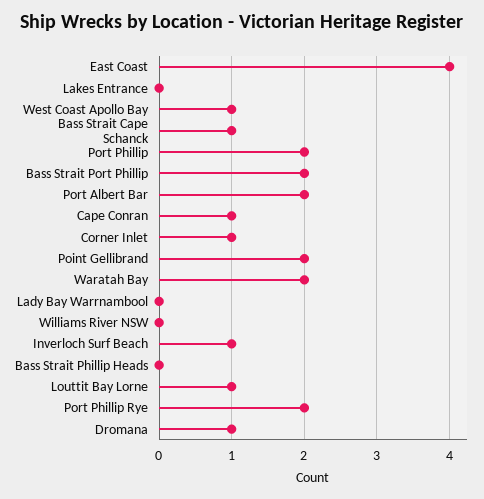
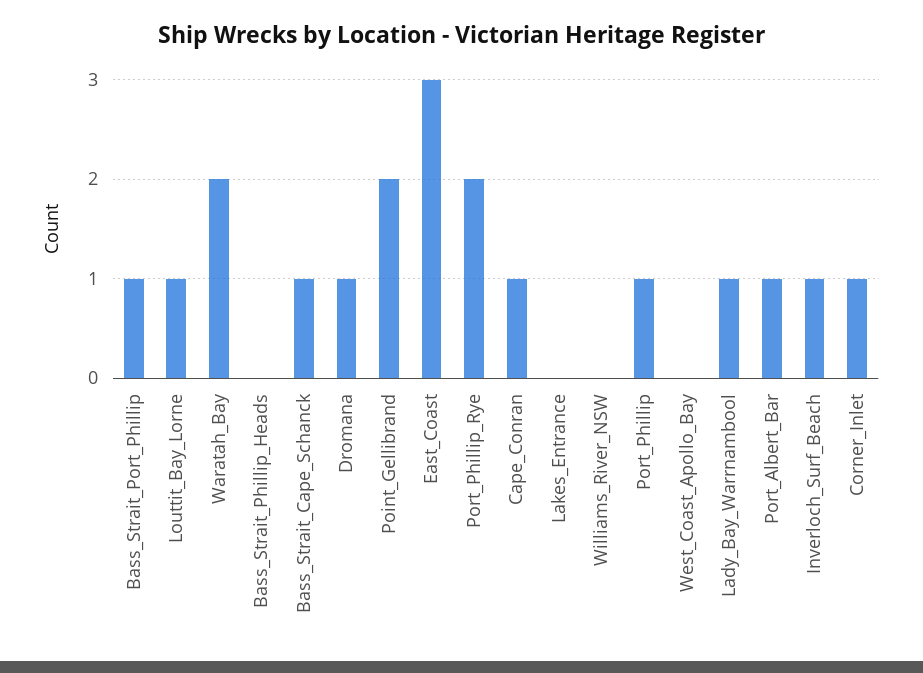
East Coast: 4 -> 3
West Coast Apollo Bay: 1 -> 0
Port Phillip: 2 -> 1
Bass Strait Port Phillip: 2 -> 1
Port Albert Bar: 2 -> 1
Lady Bay Warrnambool: 0 -> 1

